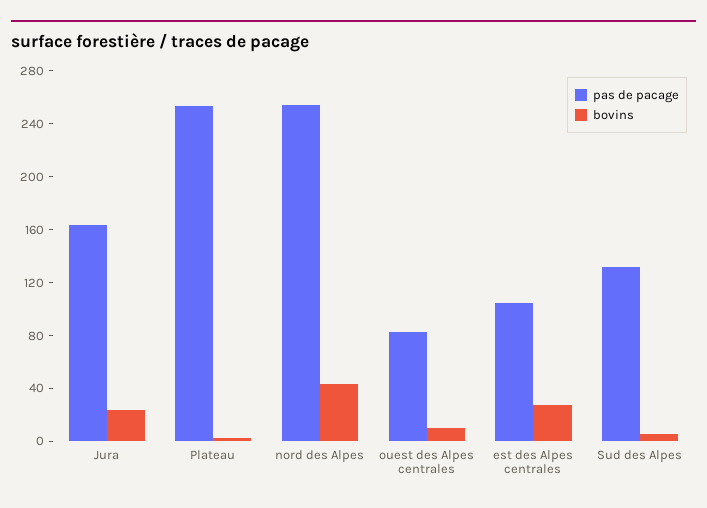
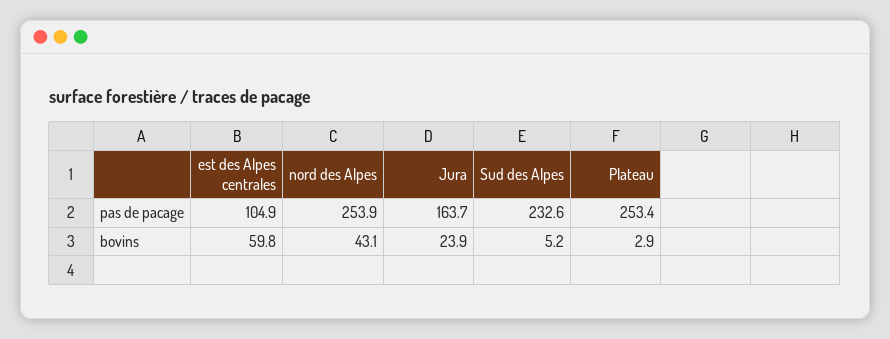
pas de pacage, ouest des Alpes centrales: 80 -> none
bovins, ouest des Alpes centrales: 10 -> none
bovins, est des Alpes centrales: 30 -> 59.8
pas de pacage, Sud des Alpes: 130 -> 232.6

